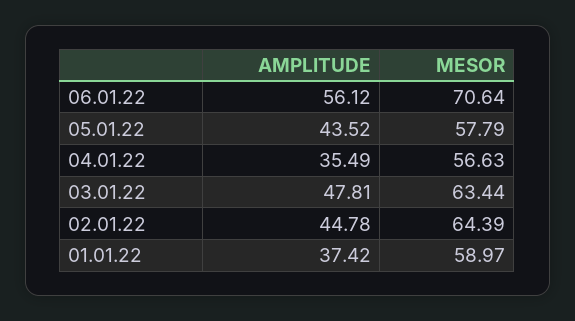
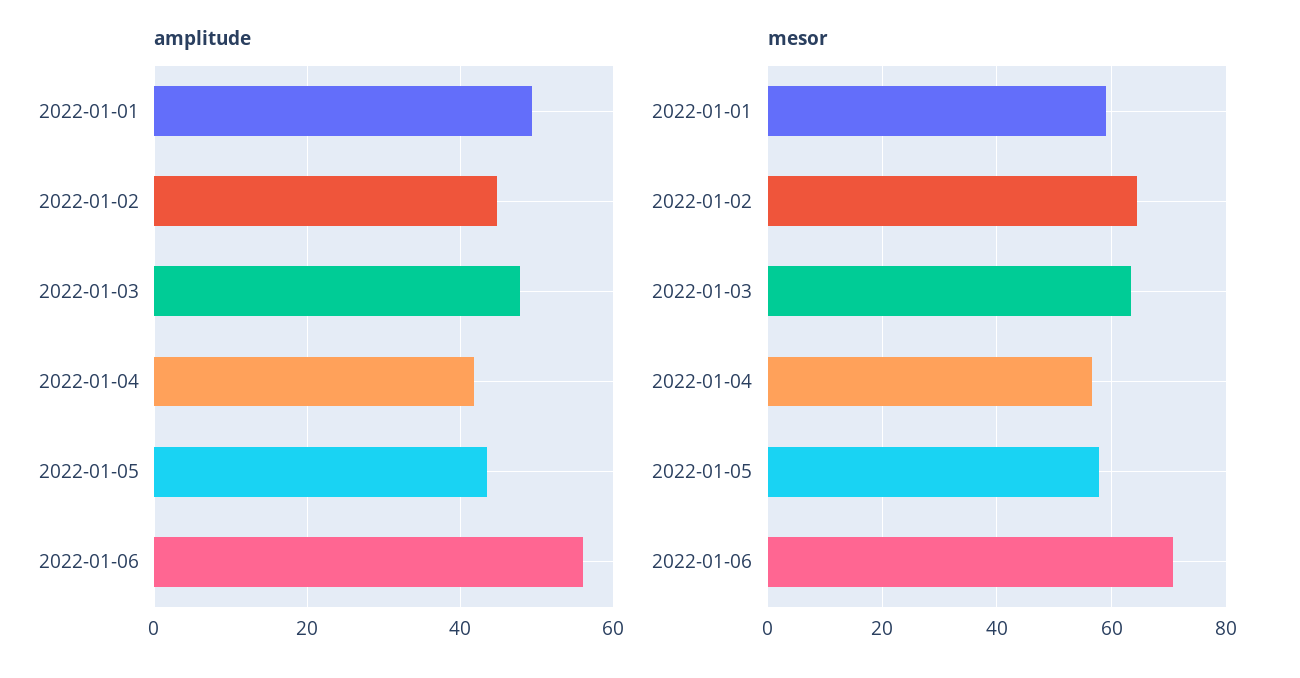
AMPLITUDE, 04.01.22: 35.49 -> 42
AMPLITUDE, 01.01.22: 37.42 -> 50

